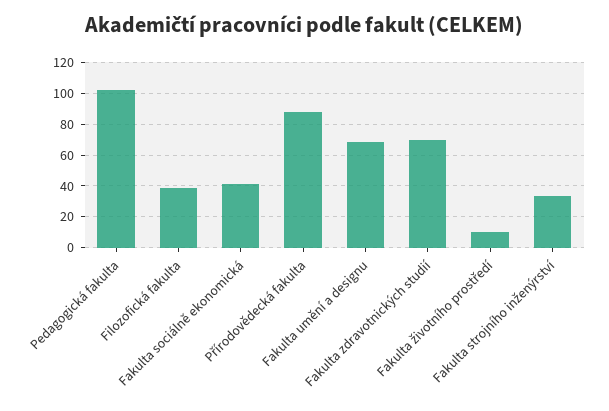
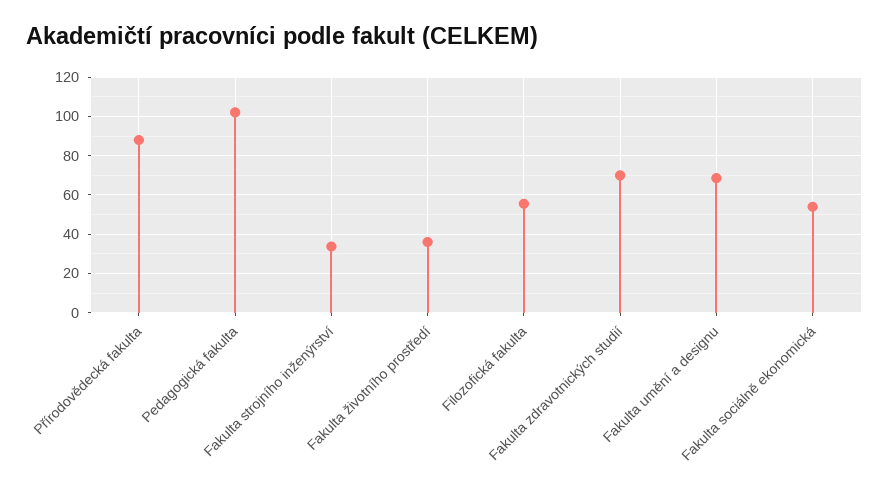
Filozofická fakulta: 40 -> 55
Fakulta sociálně ekonomická: 40 -> 55
Fakulta životního prostředí: 10 -> 35

